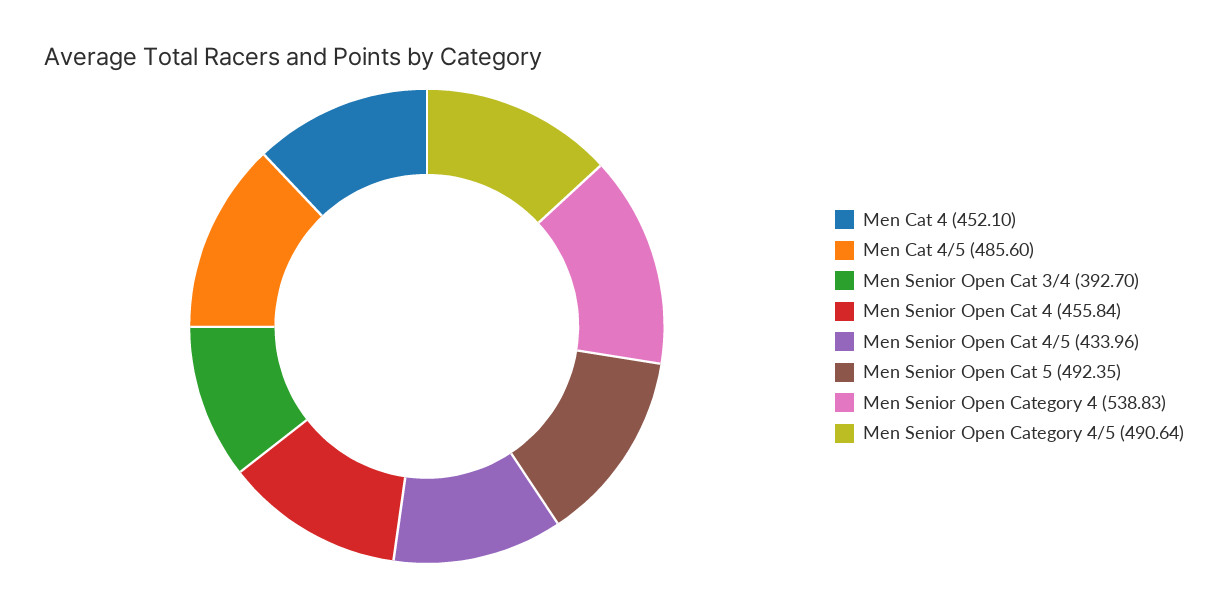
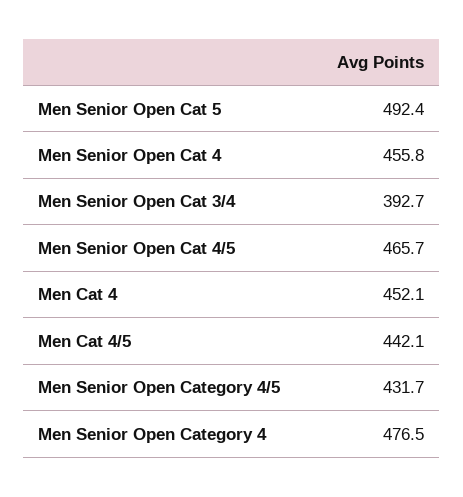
Men Cat 4/5: 485.6 -> 442.1
Men Senior Open Cat 4/5: 433.96 -> 465.7
Men Senior Open Category 4: 538.83 -> 476.5
Men Senior Open Category 4/5: 490.64 -> 431.7

